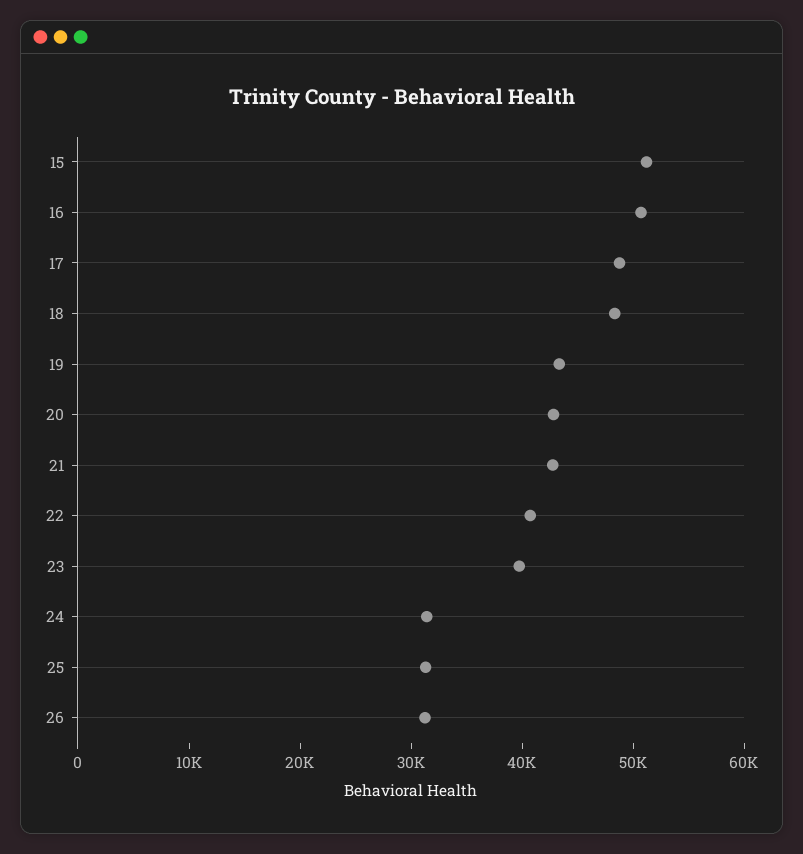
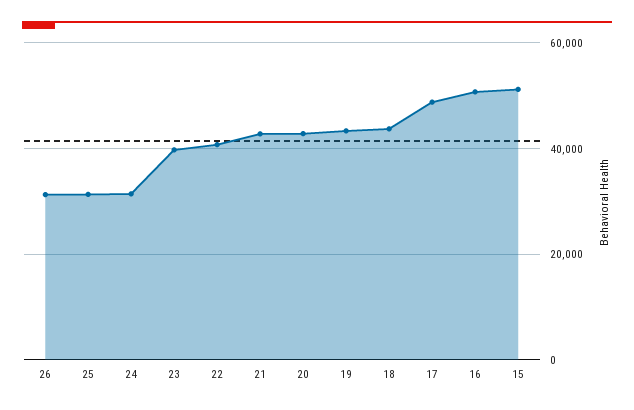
18: 48000 -> 44000

